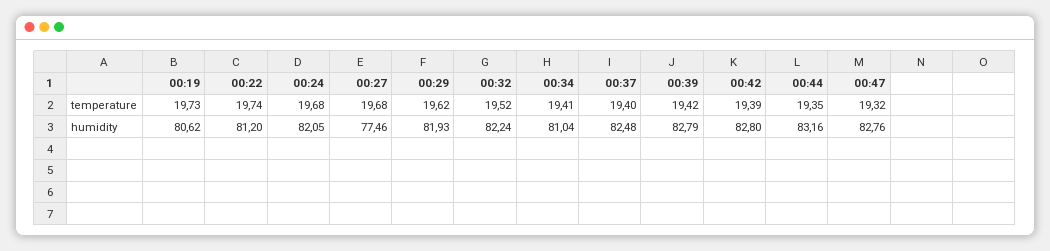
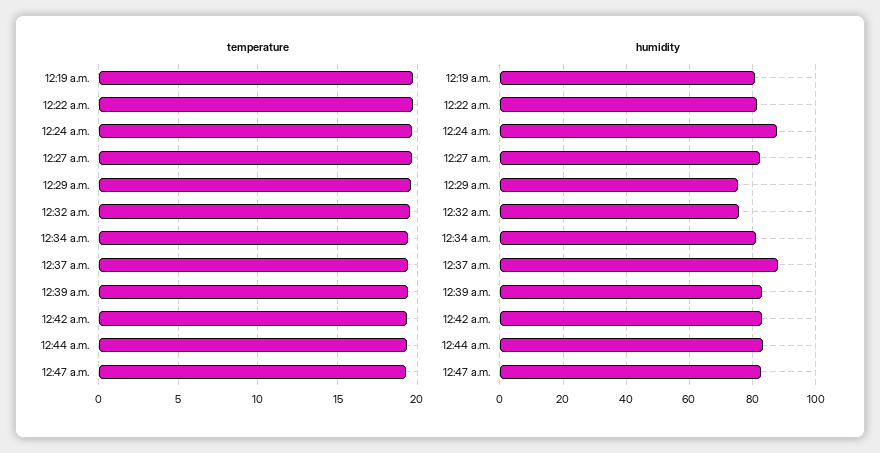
humidity, 00:24: 82.05 -> 88
humidity, 00:27: 77.46 -> 82
humidity, 00:29: 81.93 -> 76
humidity, 00:32: 82.24 -> 76
humidity, 00:37: 82.48 -> 88

